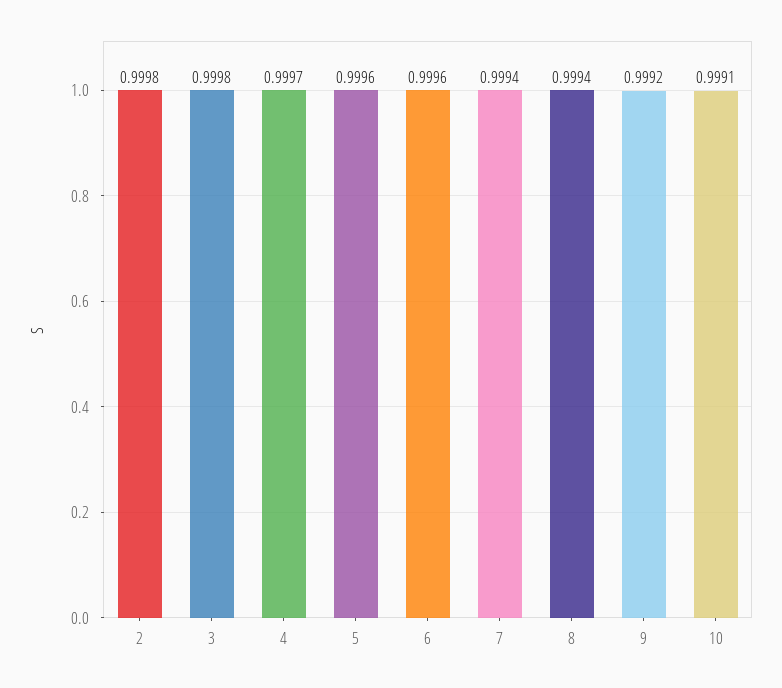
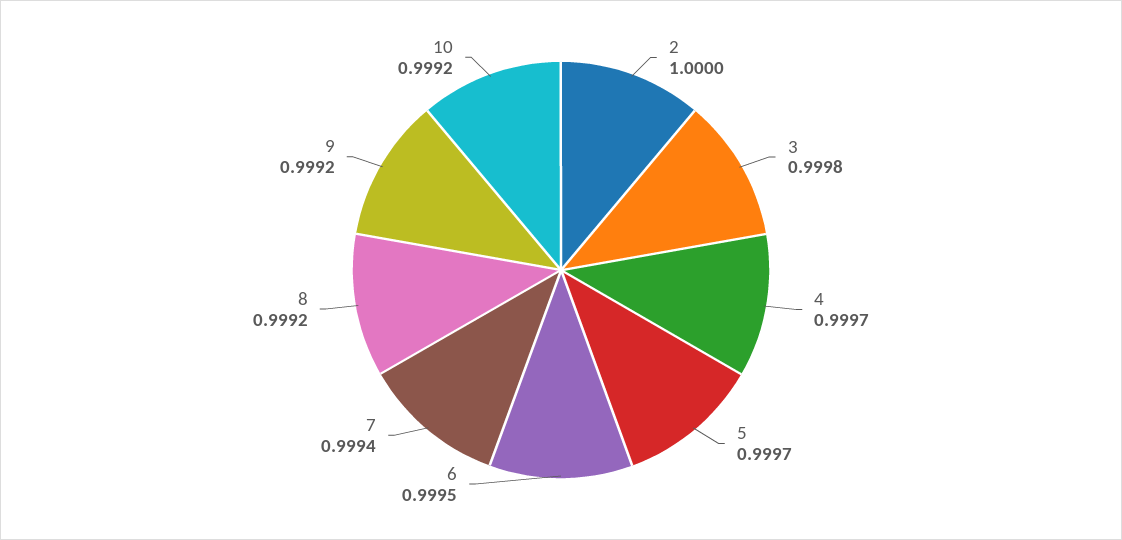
2: 0.9998 -> 1
5: 0.9996 -> 0.9997
6: 0.9996 -> 0.9995
8: 0.9994 -> 0.9992
10: 0.9991 -> 0.9992

